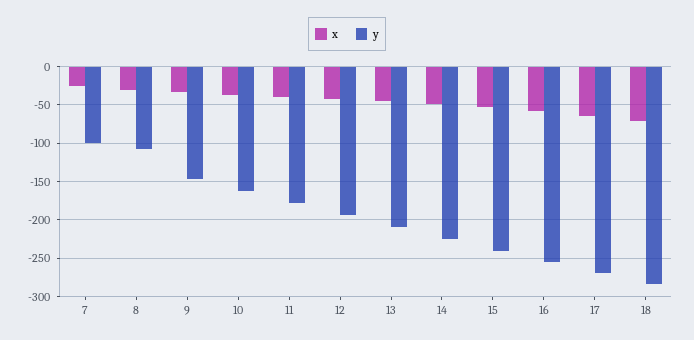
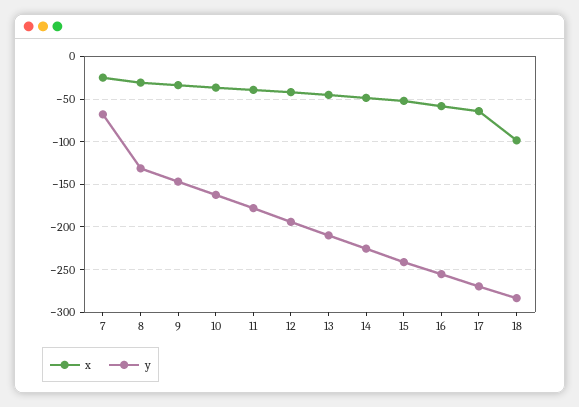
y, 7: -100 -> -70
y, 8: -110 -> -130
x, 18: -70 -> -100

